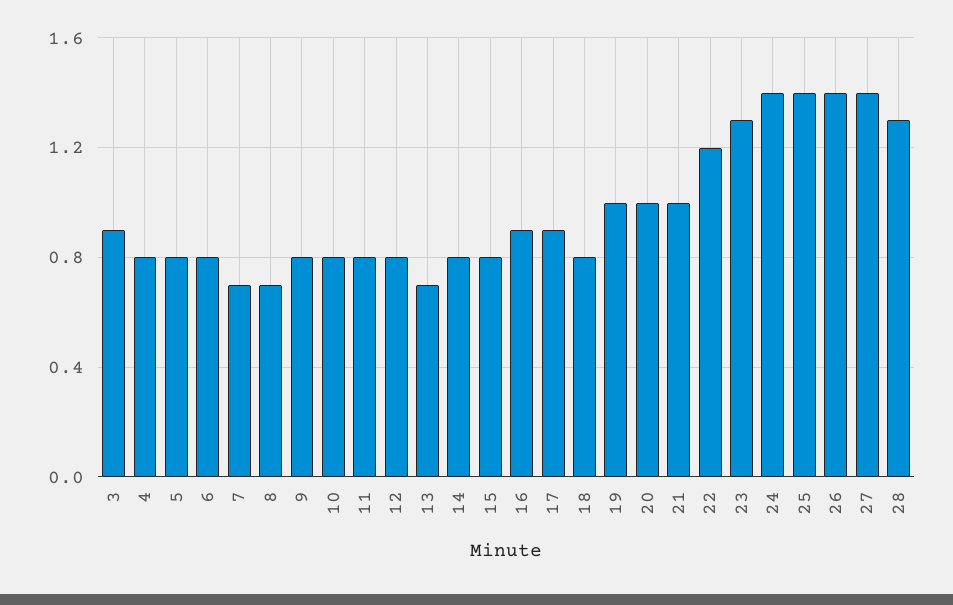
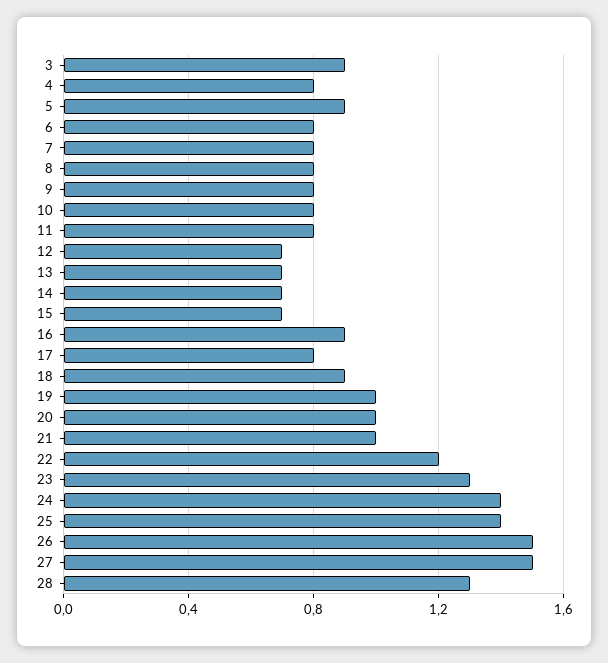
5: 0.8 -> 0.9
7: 0.7 -> 0.8
8: 0.7 -> 0.8
12: 0.8 -> 0.7
14: 0.8 -> 0.7
15: 0.8 -> 0.7
17: 0.9 -> 0.8
18: 0.8 -> 0.9
26: 1.4 -> 1.5
27: 1.4 -> 1.5

